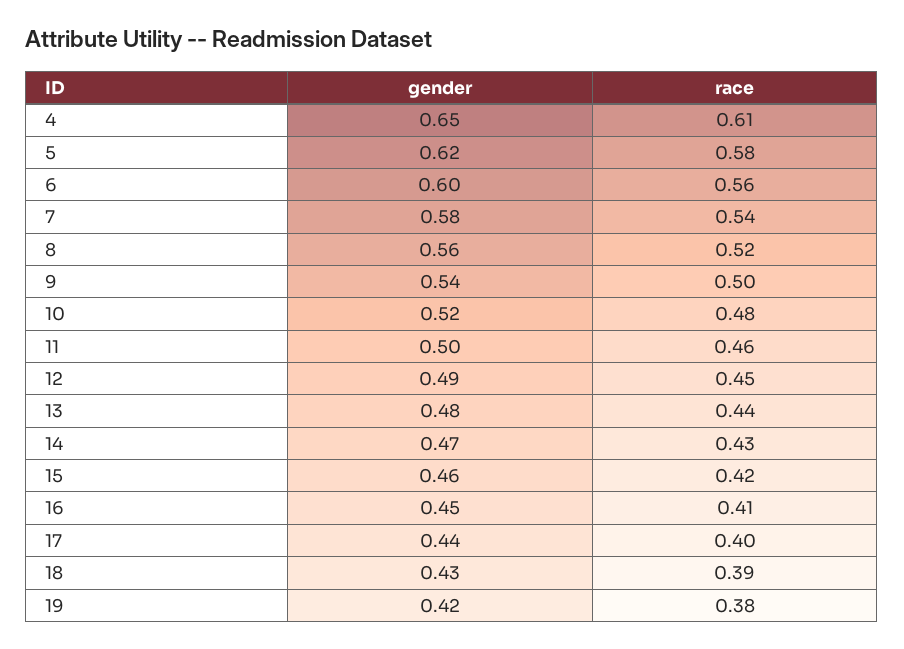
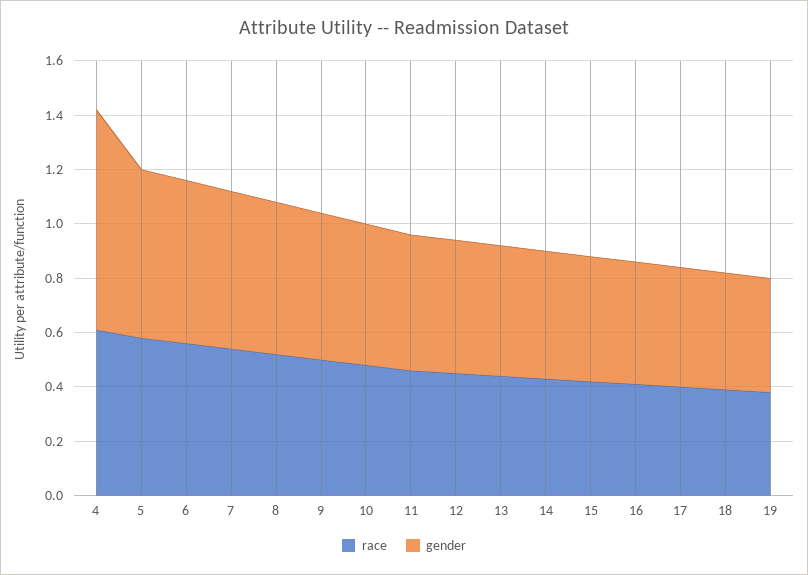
gender, 4: 0.65 -> 0.8

